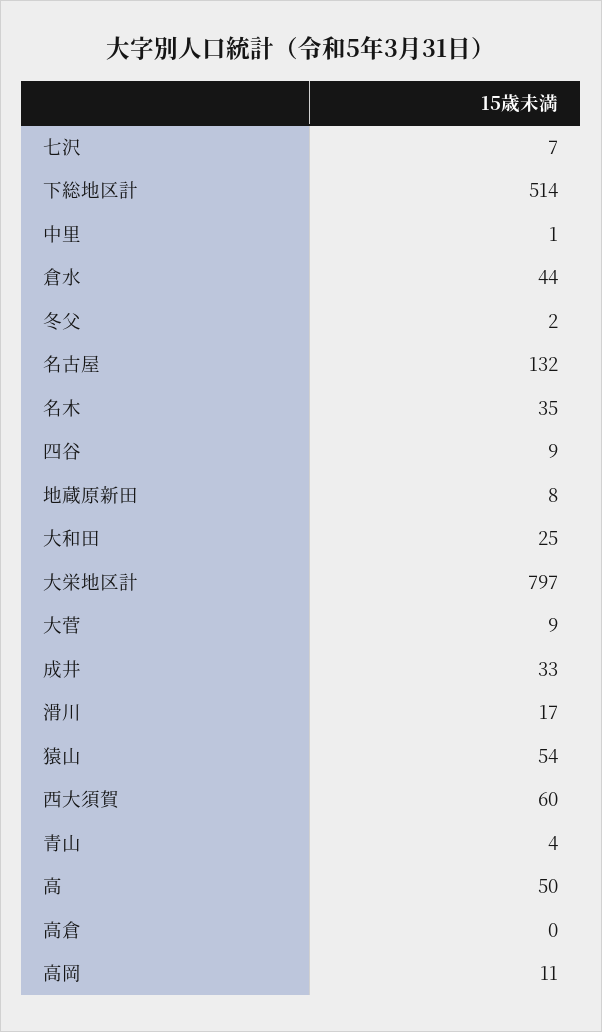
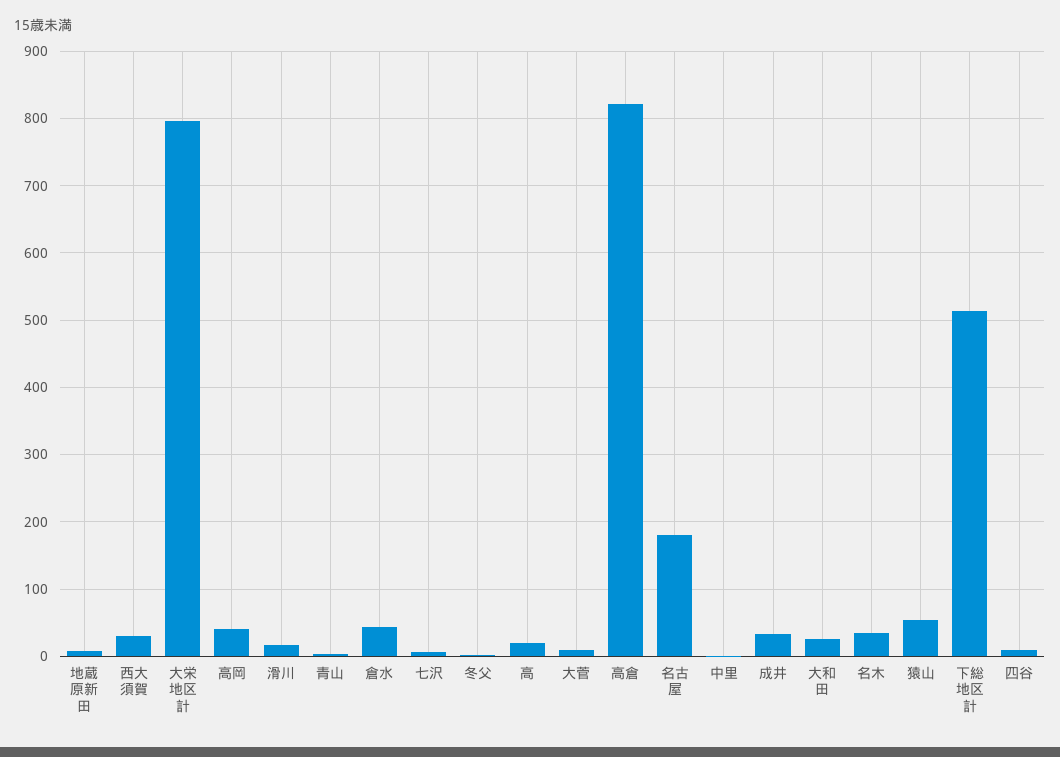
名古屋: 132 -> 180
西大須賀: 60 -> 30
高: 50 -> 20
高倉: 0 -> 820
高岡: 11 -> 40

